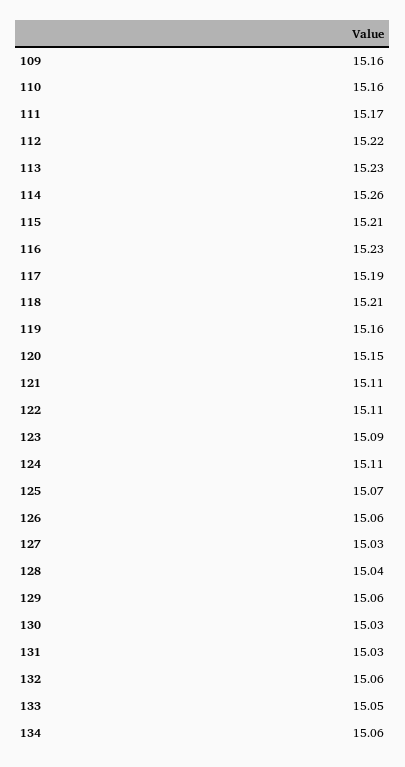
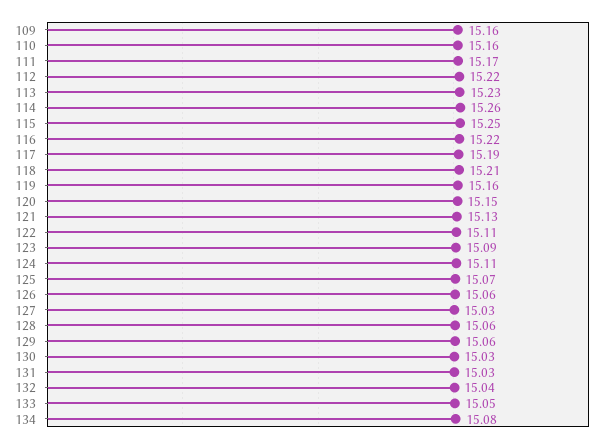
115: 15.21 -> 15.25
116: 15.23 -> 15.22
121: 15.11 -> 15.13
128: 15.04 -> 15.06
132: 15.06 -> 15.04
134: 15.06 -> 15.08

